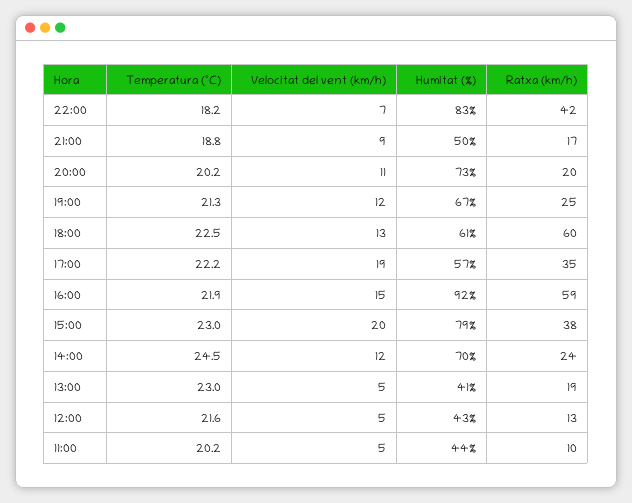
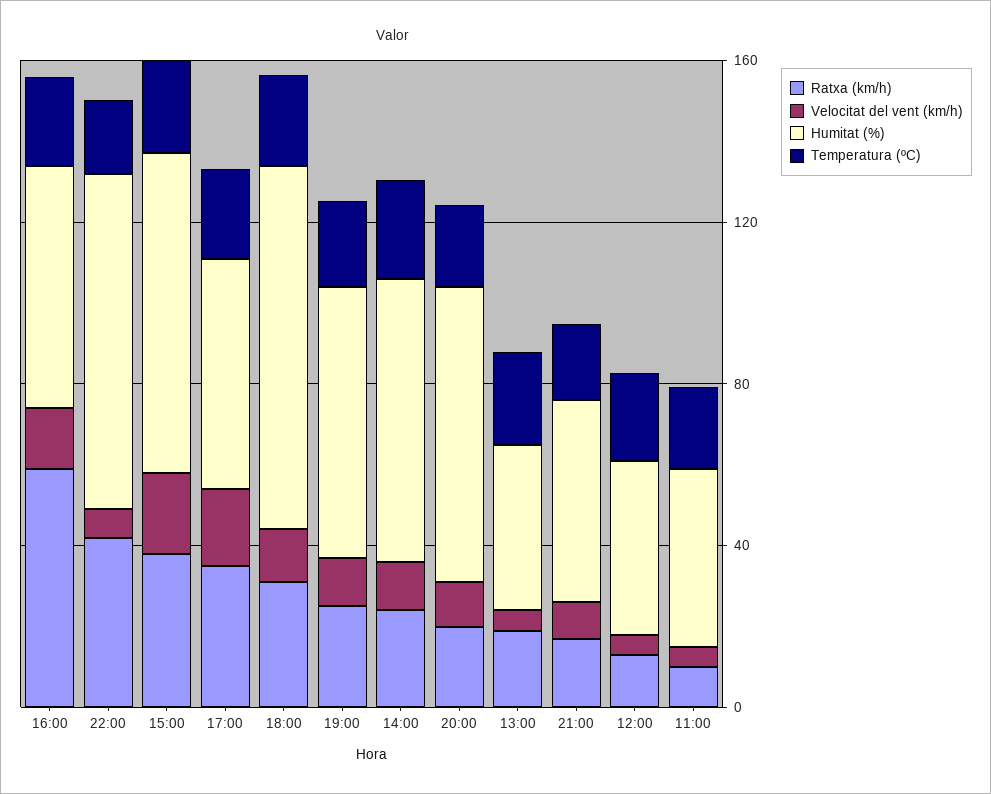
Humitat (%), 18:00: 61 -> 90
Ratxa (km/h), 18:00: 60 -> 30
Humitat (%), 16:00: 92 -> 60

